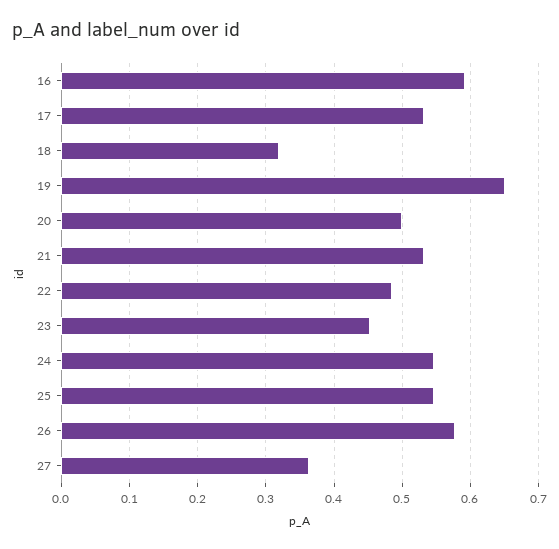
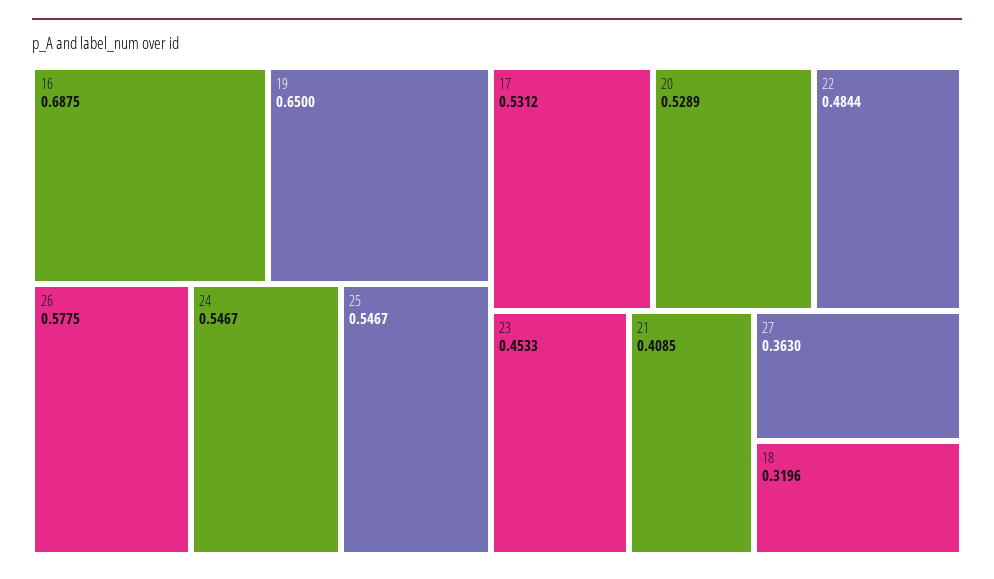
16: 0.59 -> 0.6875
20: 0.5 -> 0.5289
21: 0.53 -> 0.4085

